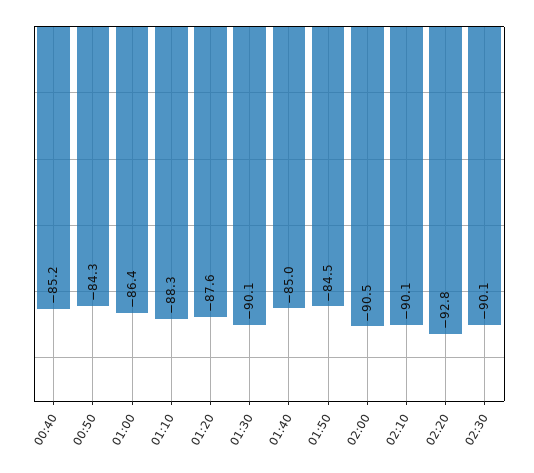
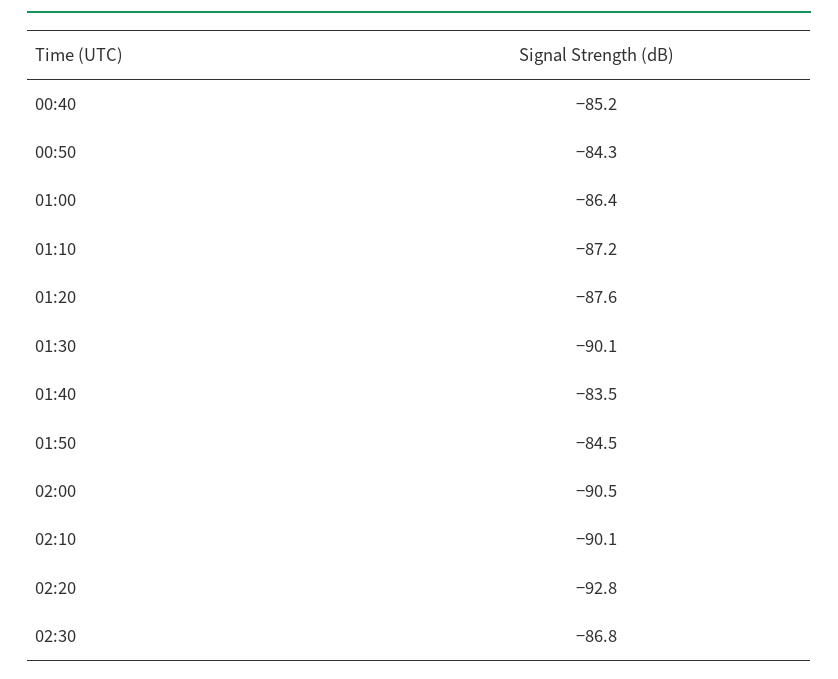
01:10: -88.3 -> -87.2
01:40: -85 -> -83.5
02:30: -90.1 -> -86.8

